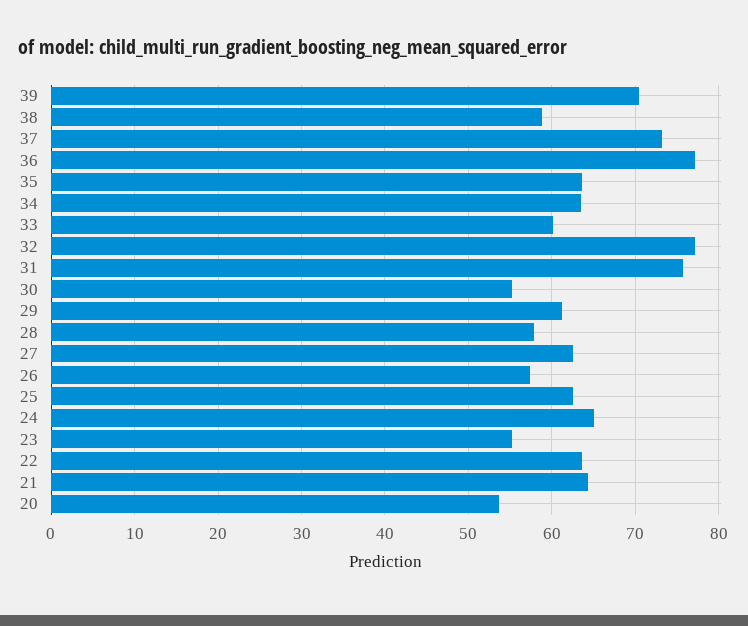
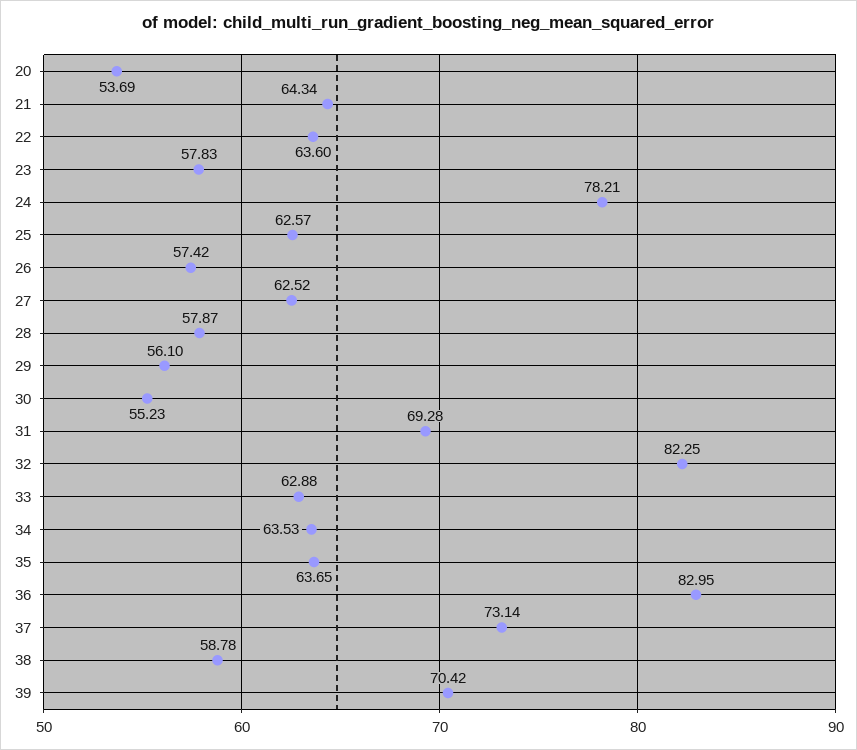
36: 77 -> 82.95
33: 60 -> 62.88
32: 77 -> 82.25
31: 76 -> 69.28
29: 61 -> 56.1
24: 65 -> 78.21
23: 55 -> 57.83

